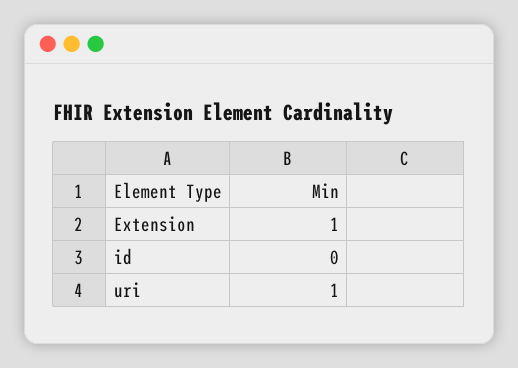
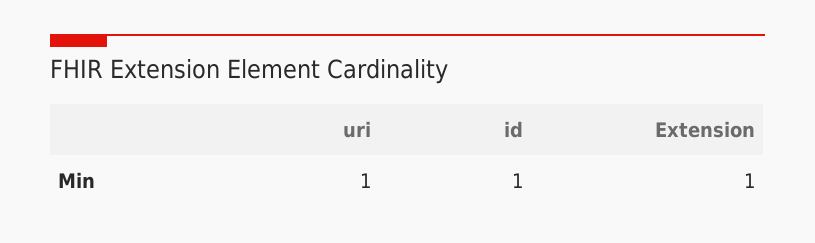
id: 0 -> 1

